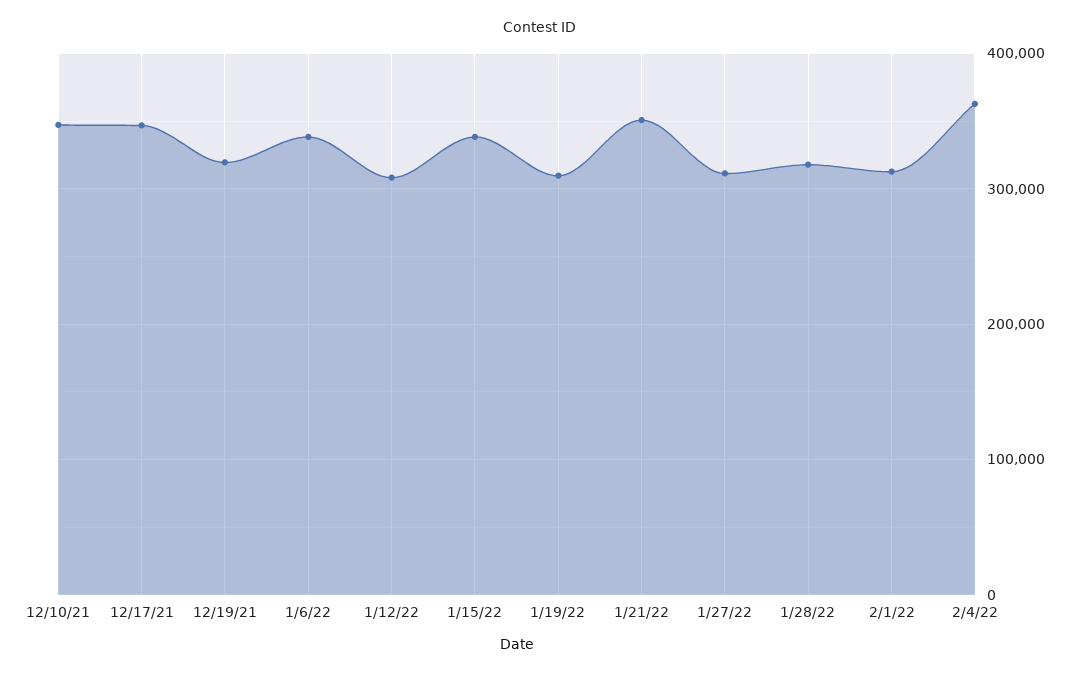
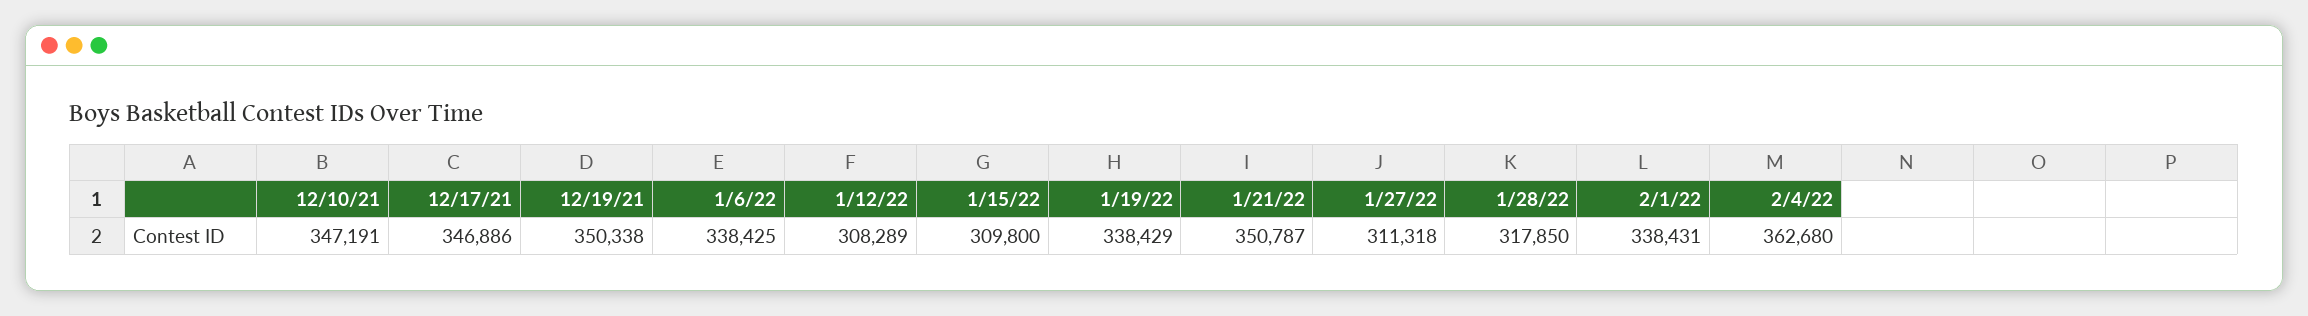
12/19/21: 320000 -> 350338
1/15/22: 340000 -> 309800
1/19/22: 310000 -> 338429
2/1/22: 310000 -> 338431

